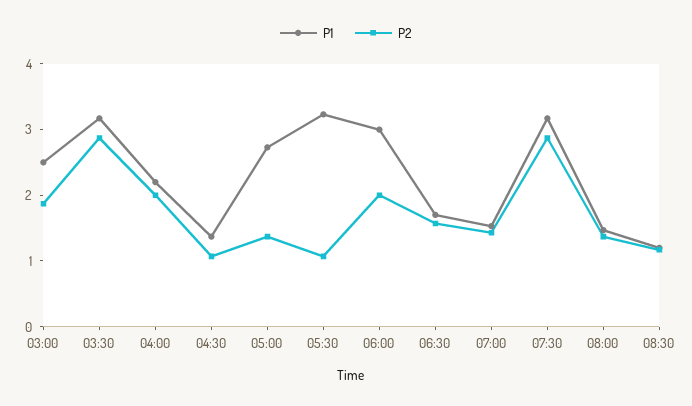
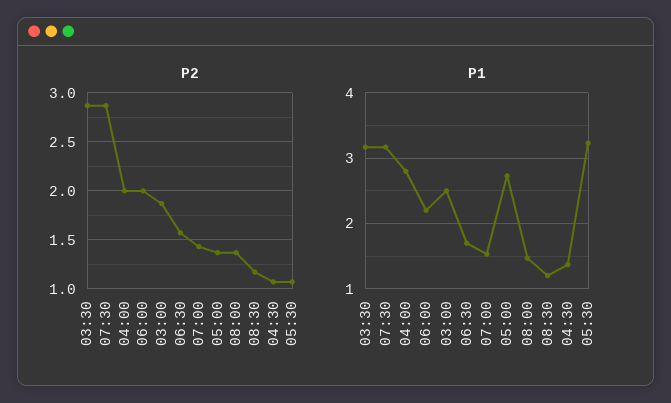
P1, 04:00: 2.2 -> 2.8
P1, 06:00: 3 -> 2.2

